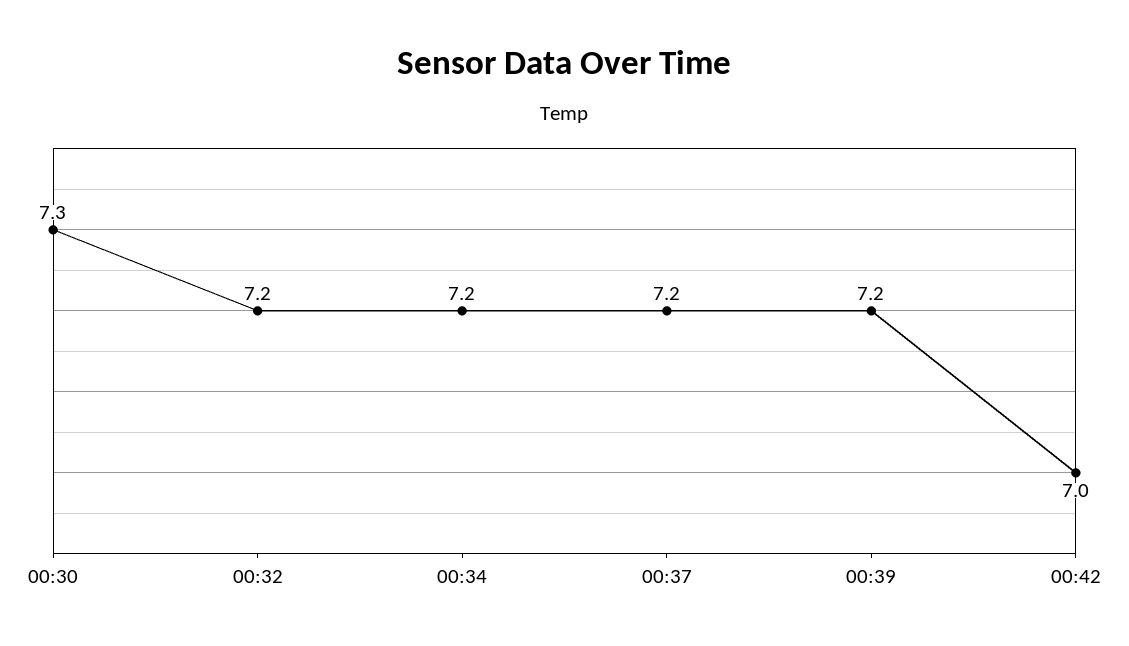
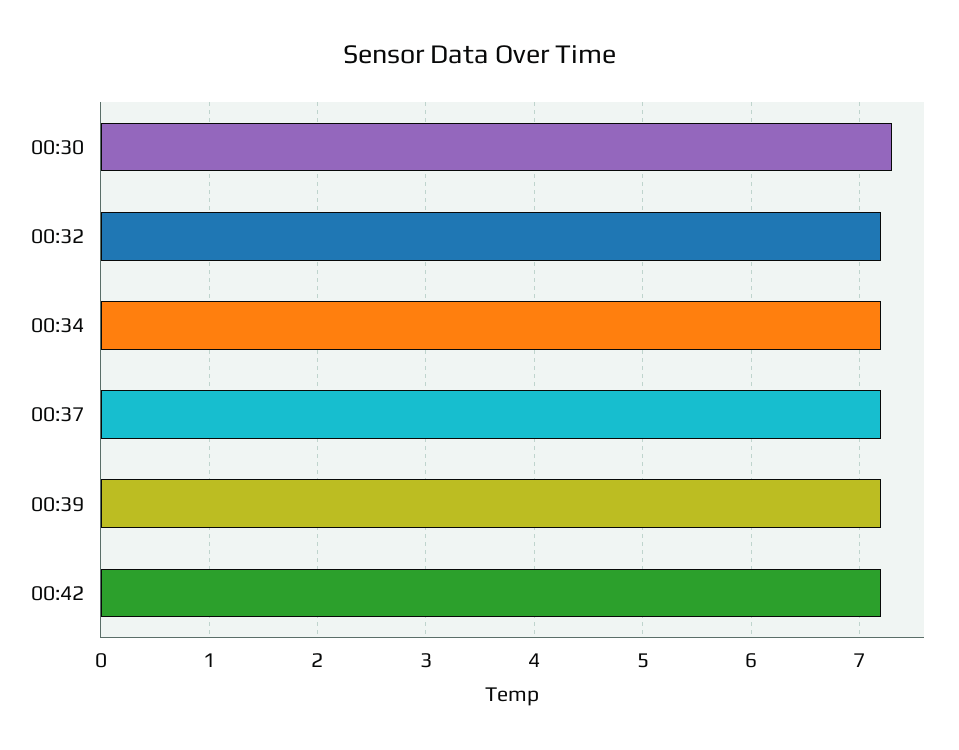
00:42: 7 -> 7.2

